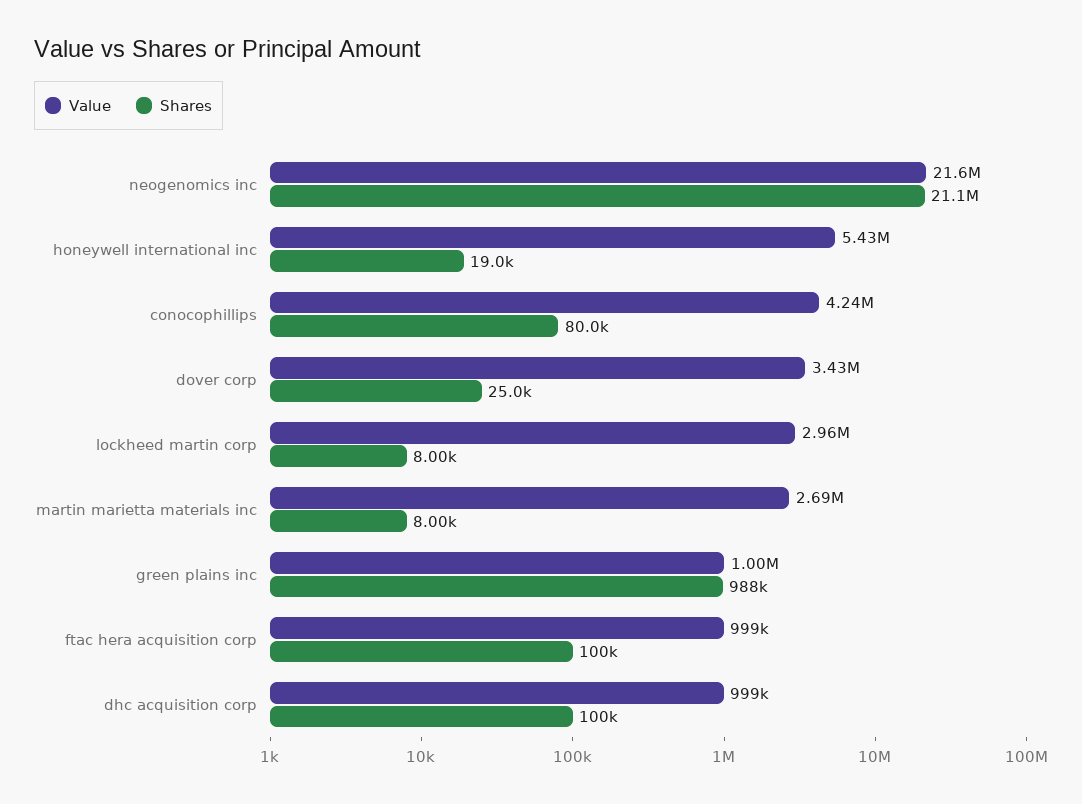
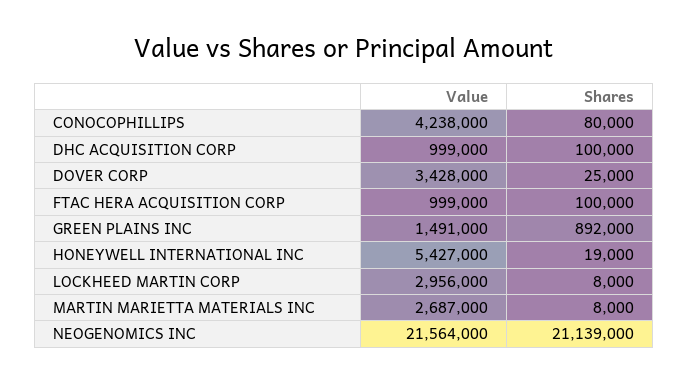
Value, green plains inc: 1000000 -> 1491000
Shares, green plains inc: 988000 -> 892000

